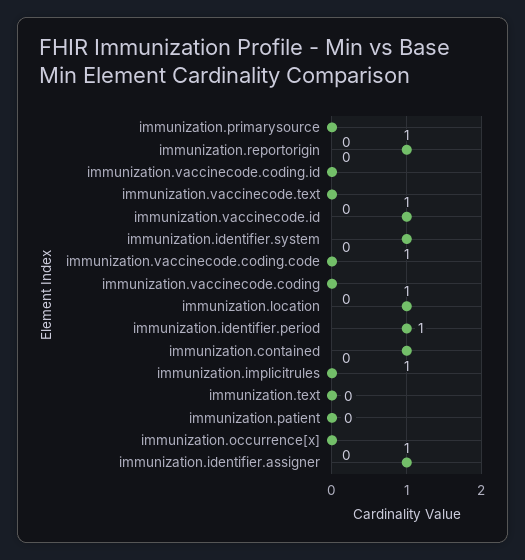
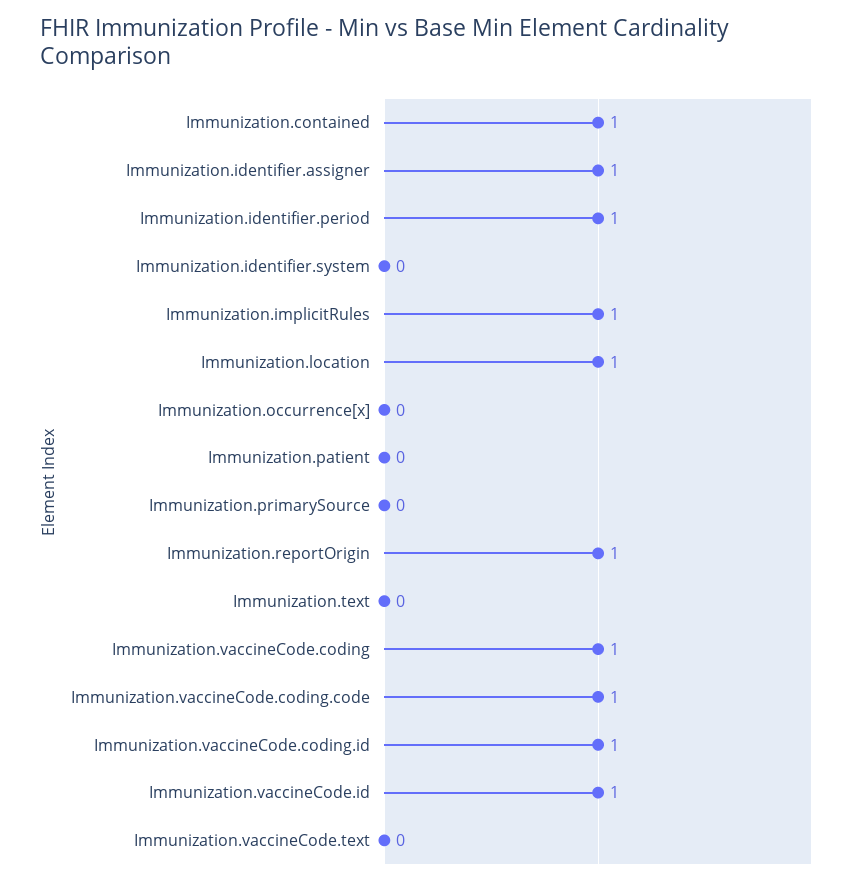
immunization.vaccinecode.coding.id: 0 -> 1
immunization.identifier.system: 1 -> 0
immunization.vaccinecode.coding.code: 0 -> 1
immunization.vaccinecode.coding: 0 -> 1
immunization.implicitrules: 0 -> 1

